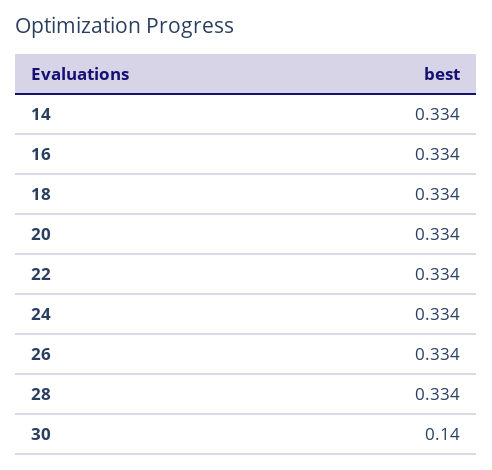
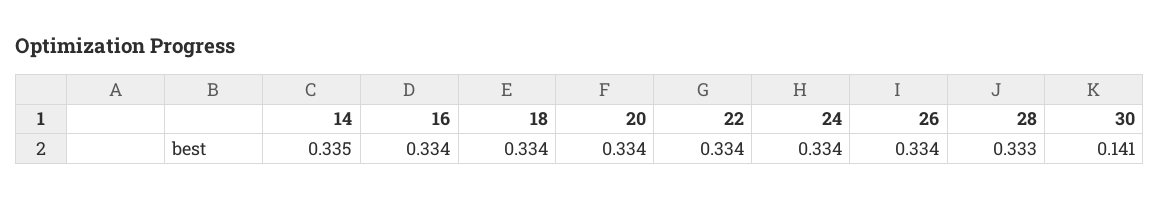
14: 0.334 -> 0.335
28: 0.334 -> 0.333
30: 0.14 -> 0.141

